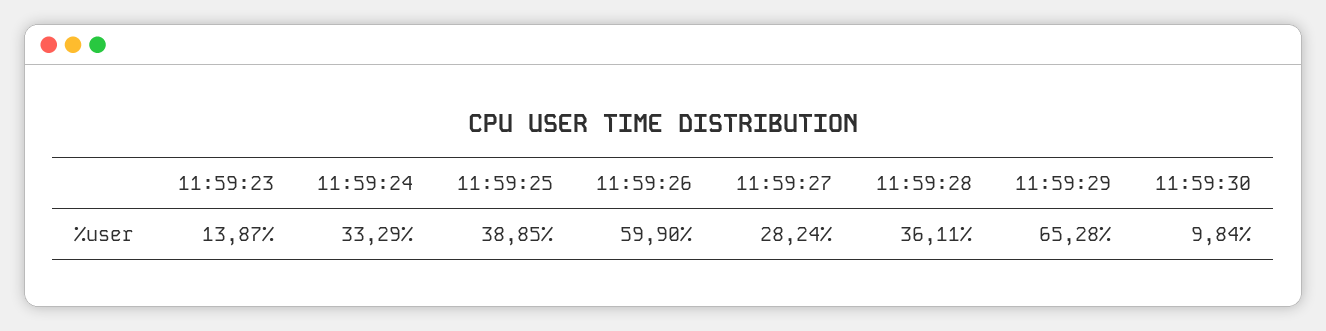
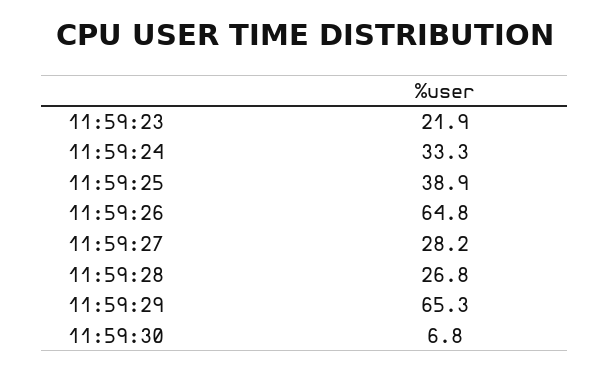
11:59:23: 13.87 -> 21.9
11:59:26: 59.9 -> 64.8
11:59:28: 36.11 -> 26.8
11:59:30: 9.84 -> 6.8

